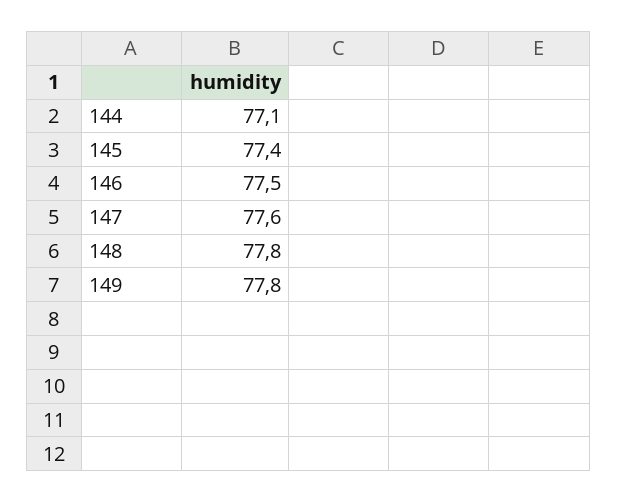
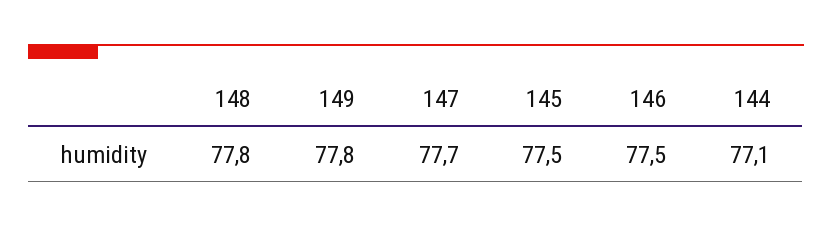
145: 77.4 -> 77.5
147: 77.6 -> 77.7

